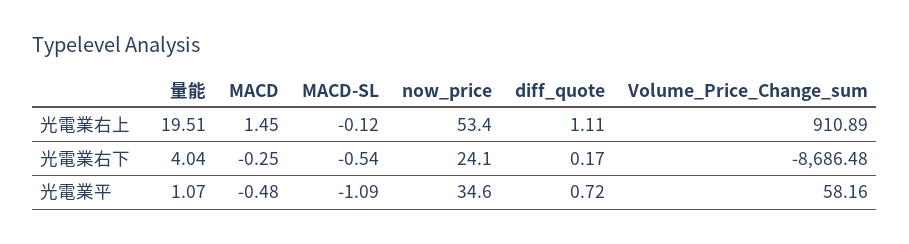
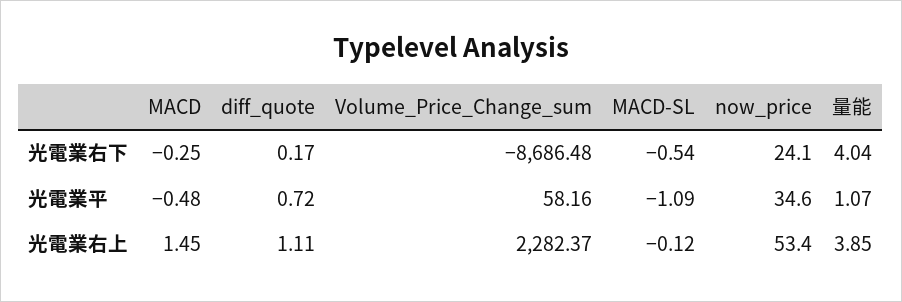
量能, 光電業右上: 19.51 -> 3.85
Volume_Price_Change_sum, 光電業右上: 910.89 -> 2282.37

